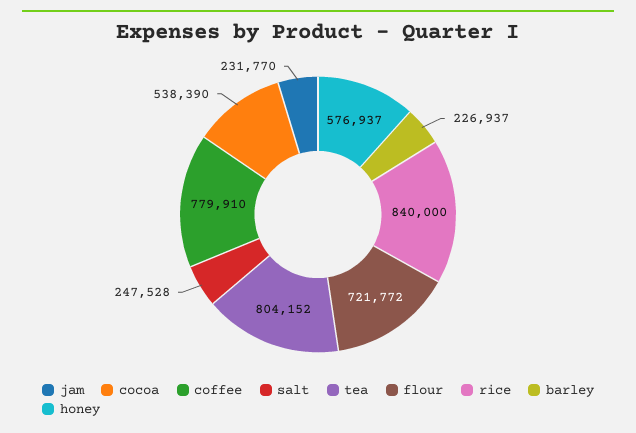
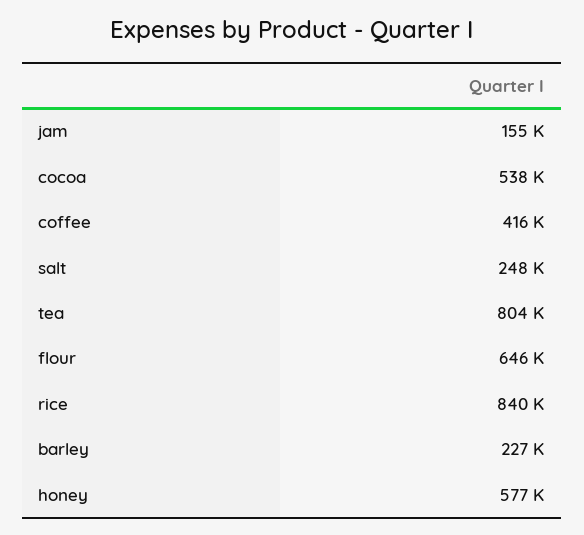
jam: 231770 -> 155000
coffee: 779910 -> 416000
flour: 721772 -> 646000

